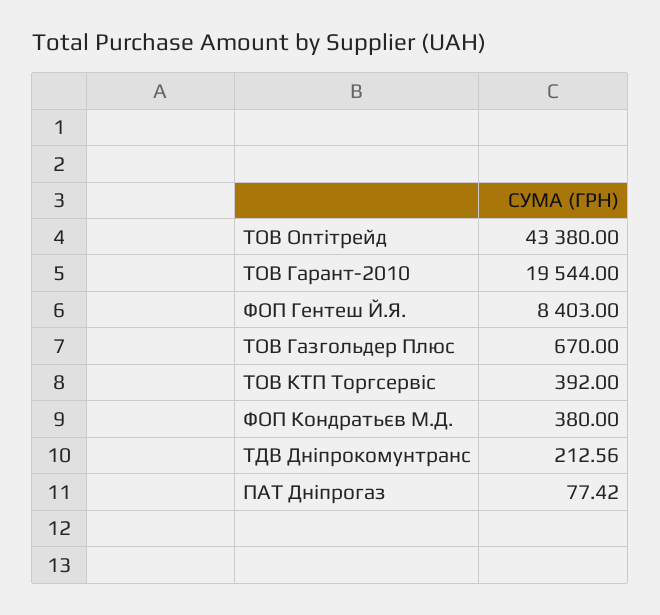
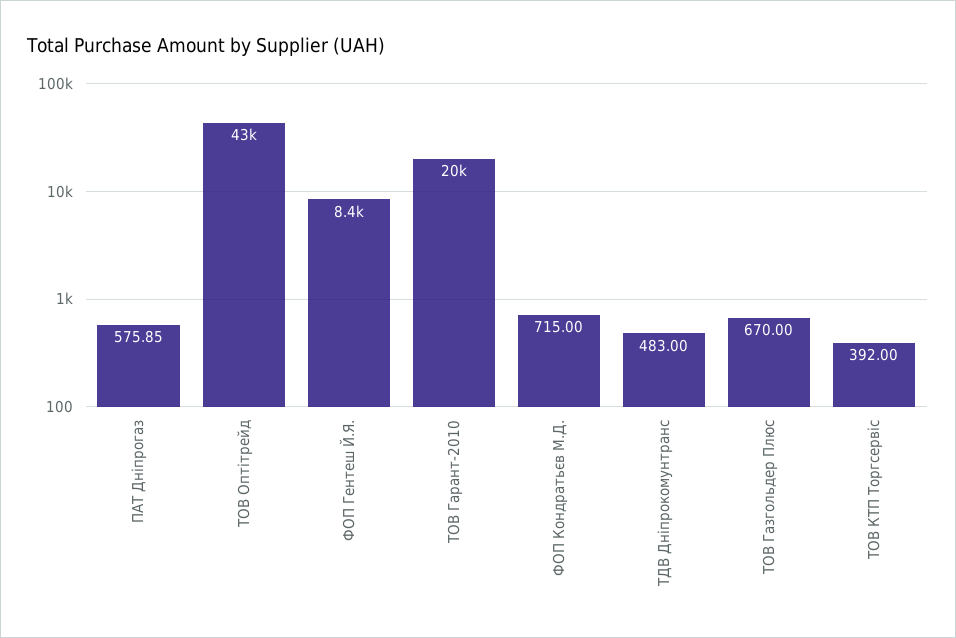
ФОП Кондратьєв М.Д.: 380 -> 715
ТДВ Дніпрокомунтранс: 212.56 -> 483
ПАТ Дніпрогаз: 77.42 -> 575.85

